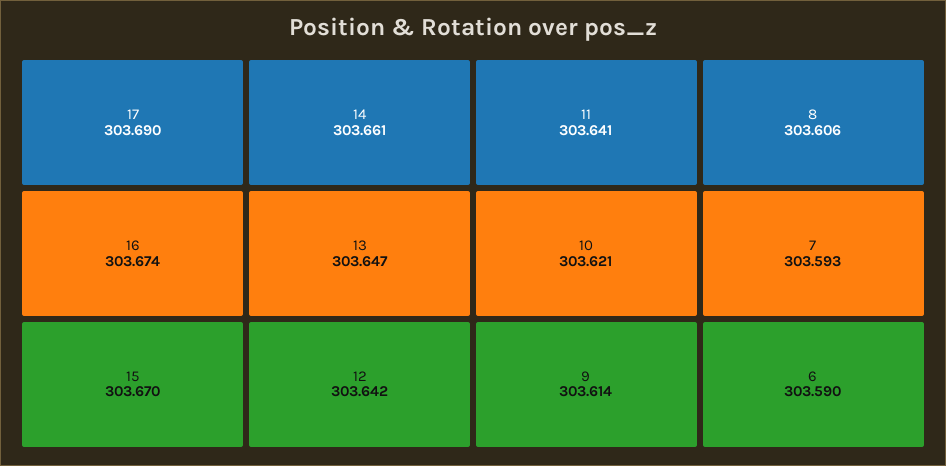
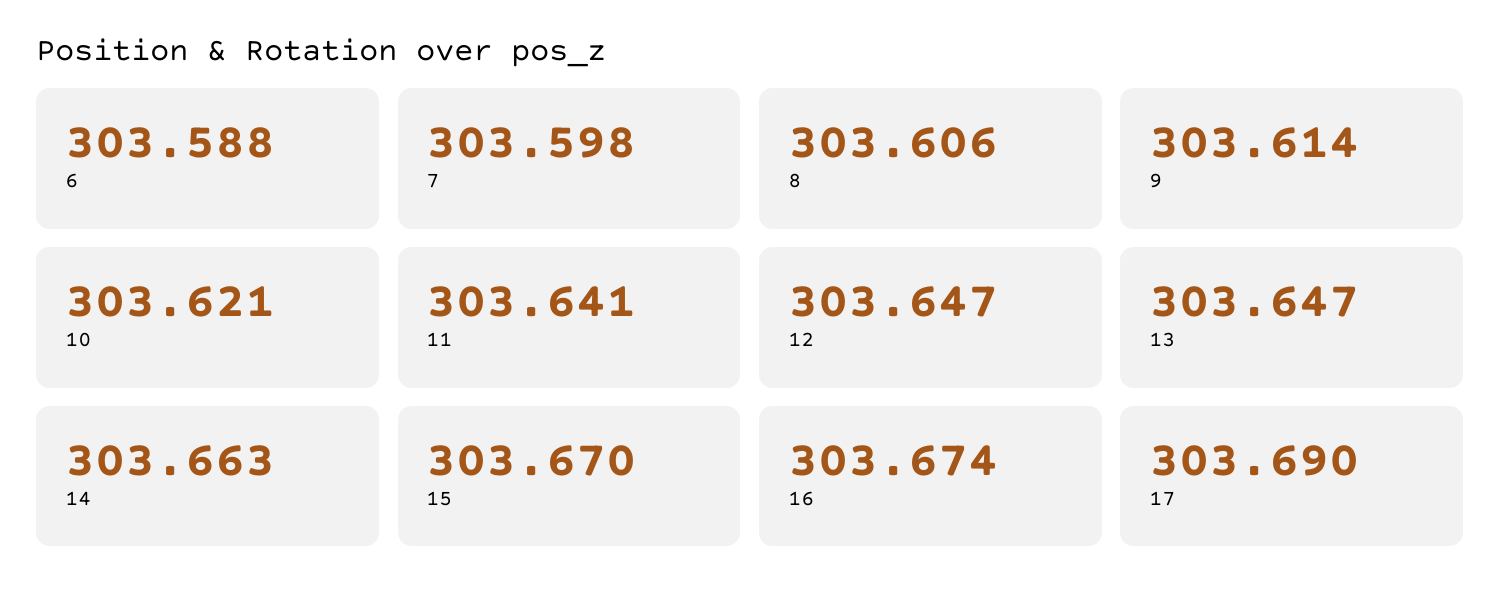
14: 303.661 -> 303.663
12: 303.642 -> 303.647
7: 303.593 -> 303.598
6: 303.59 -> 303.588

